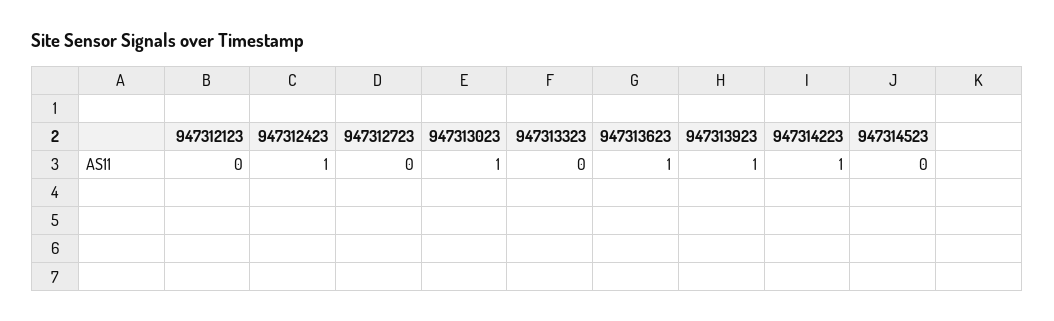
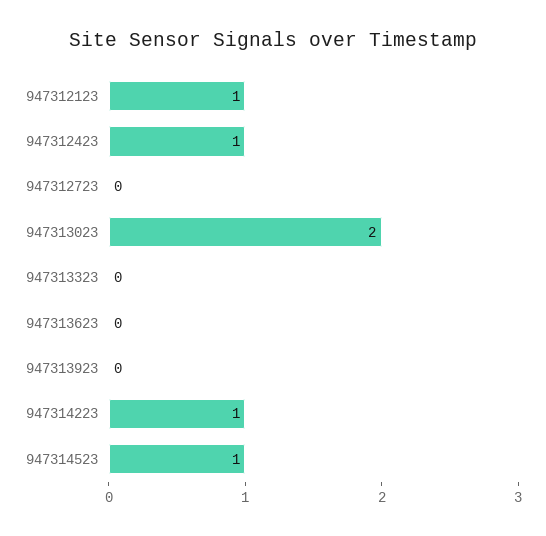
947312123: 0 -> 1
947313023: 1 -> 2
947313623: 1 -> 0
947313923: 1 -> 0
947314523: 0 -> 1

